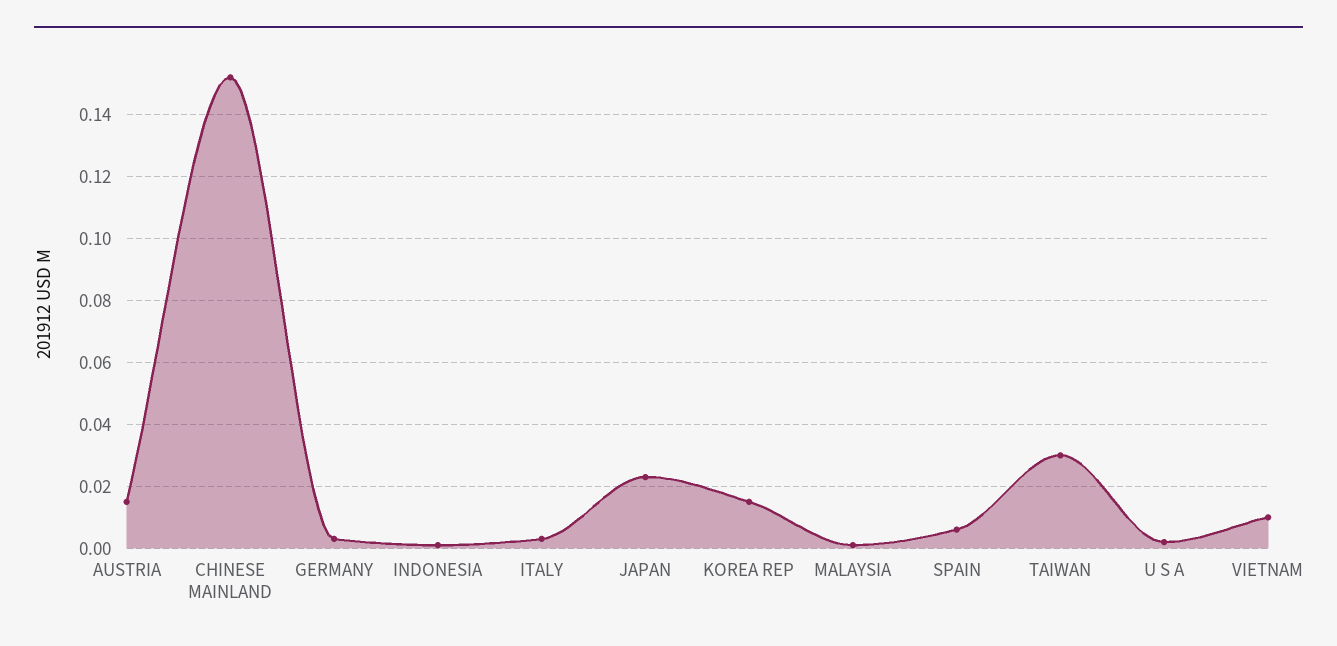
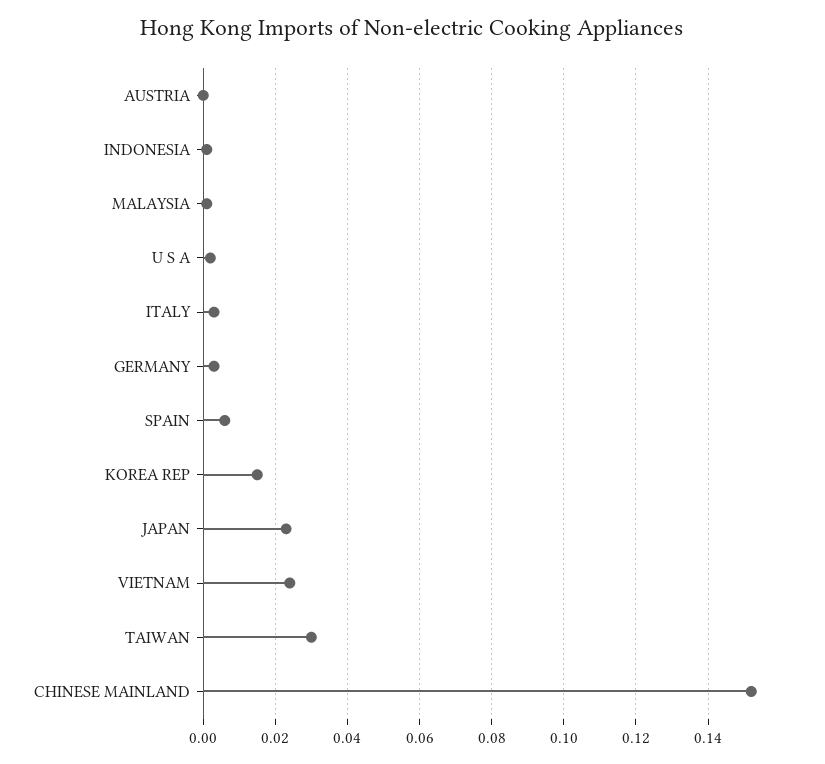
AUSTRIA: 0.015 -> 0
VIETNAM: 0.01 -> 0.025

